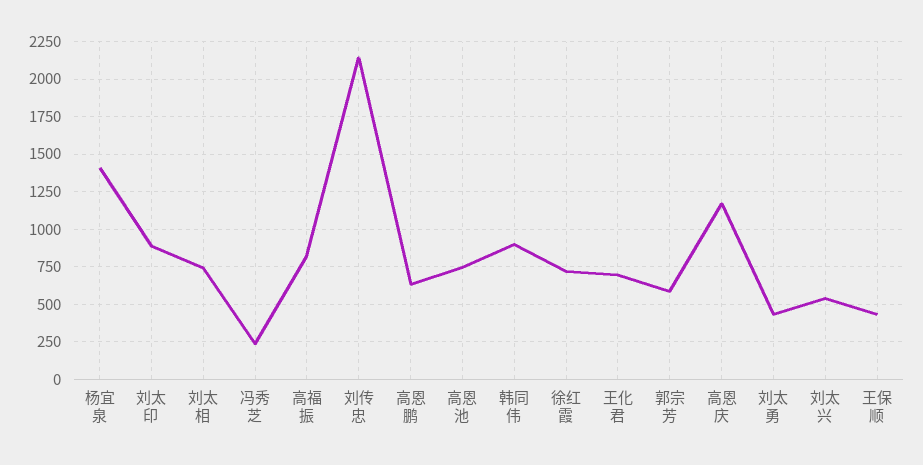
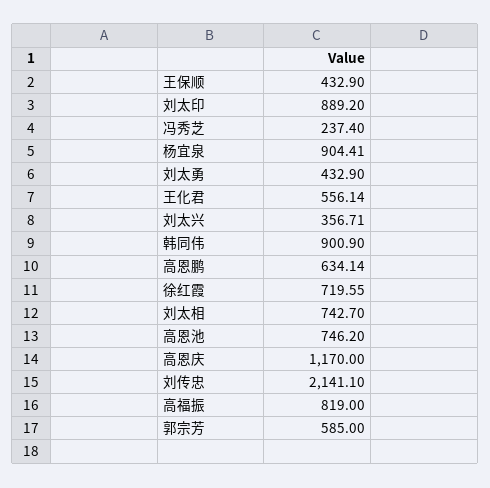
杨宜泉: 1400 -> 904.41
王化君: 700 -> 556.14
刘太兴: 550 -> 356.71

